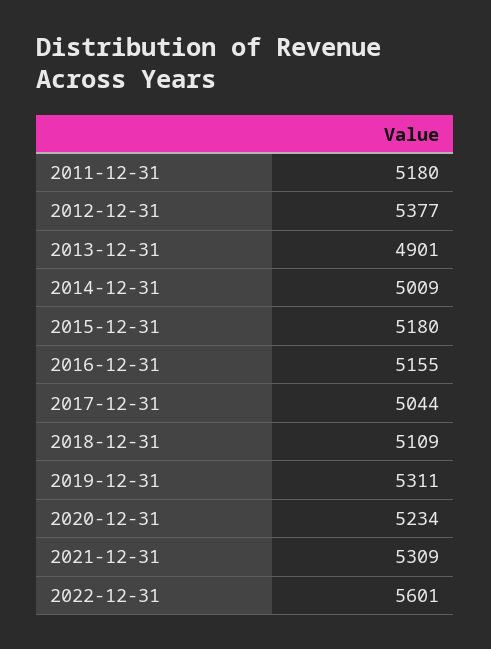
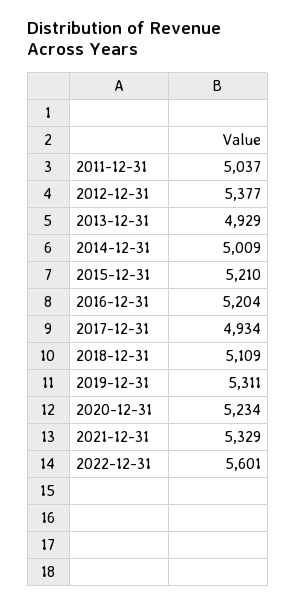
2011-12-31: 5180 -> 5037
2013-12-31: 4901 -> 4929
2015-12-31: 5180 -> 5210
2016-12-31: 5155 -> 5204
2017-12-31: 5044 -> 4934
2021-12-31: 5309 -> 5329

